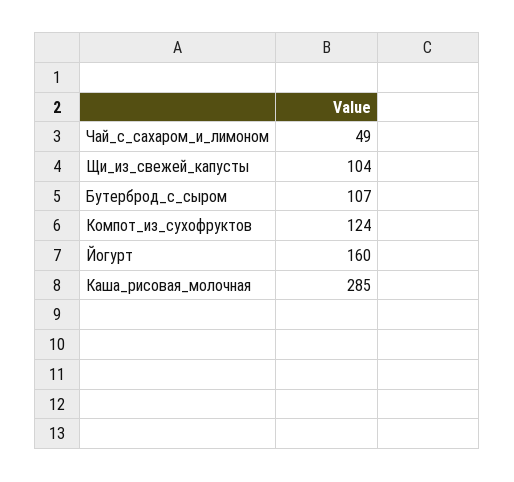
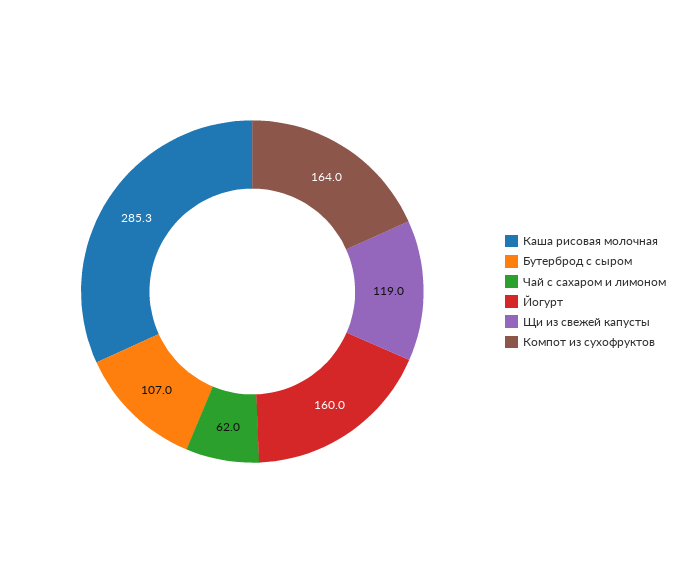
Чай_с_сахаром_и_лимоном: 49 -> 62
Щи_из_свежей_капусты: 104 -> 119
Компот_из_сухофруктов: 124 -> 164

